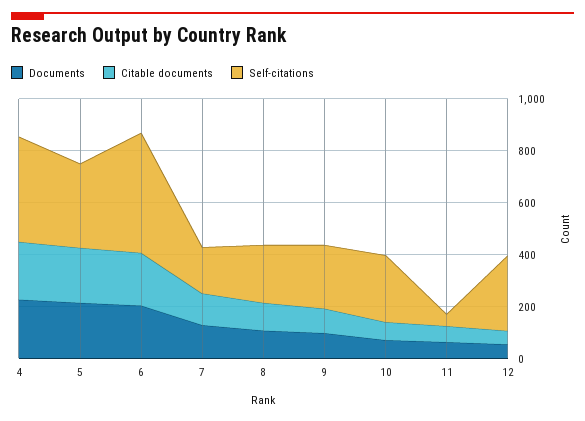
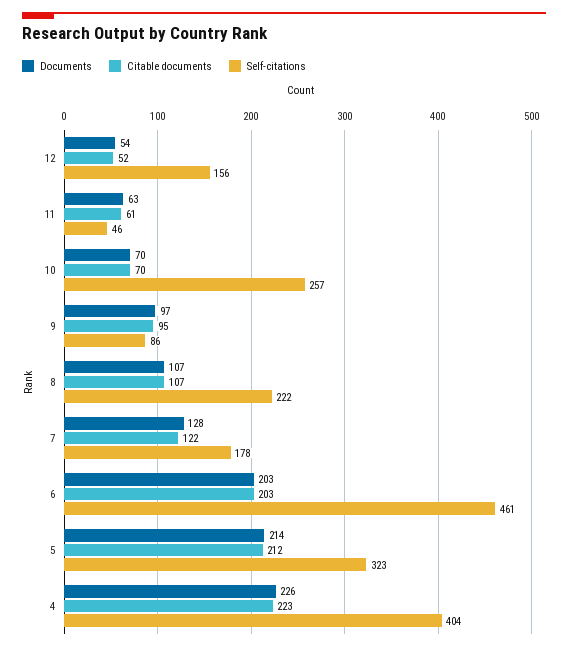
Self-citations, 9: 250 -> 86
Self-citations, 12: 300 -> 156

